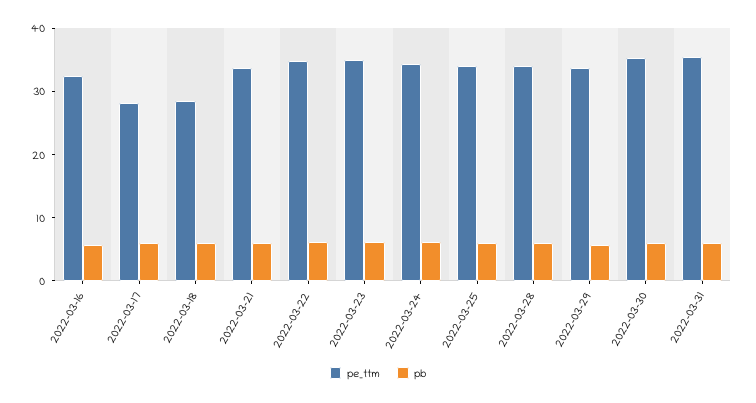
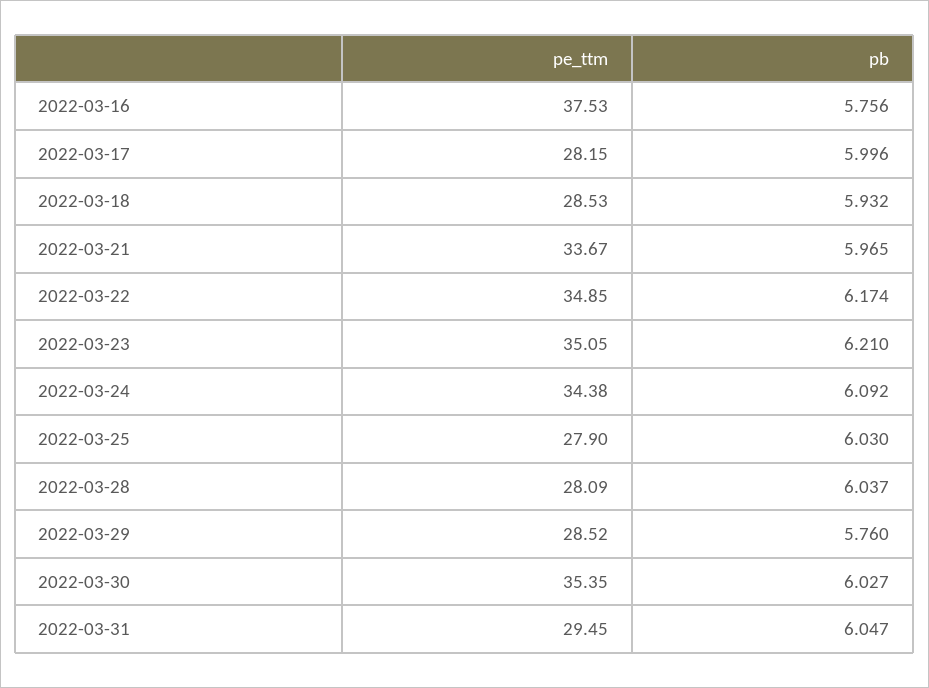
pe_ttm, 2022-03-16: 32 -> 37.53
pe_ttm, 2022-03-25: 34 -> 27.9
pe_ttm, 2022-03-28: 34 -> 28.09
pe_ttm, 2022-03-29: 34 -> 28.52
pe_ttm, 2022-03-31: 36 -> 29.45

